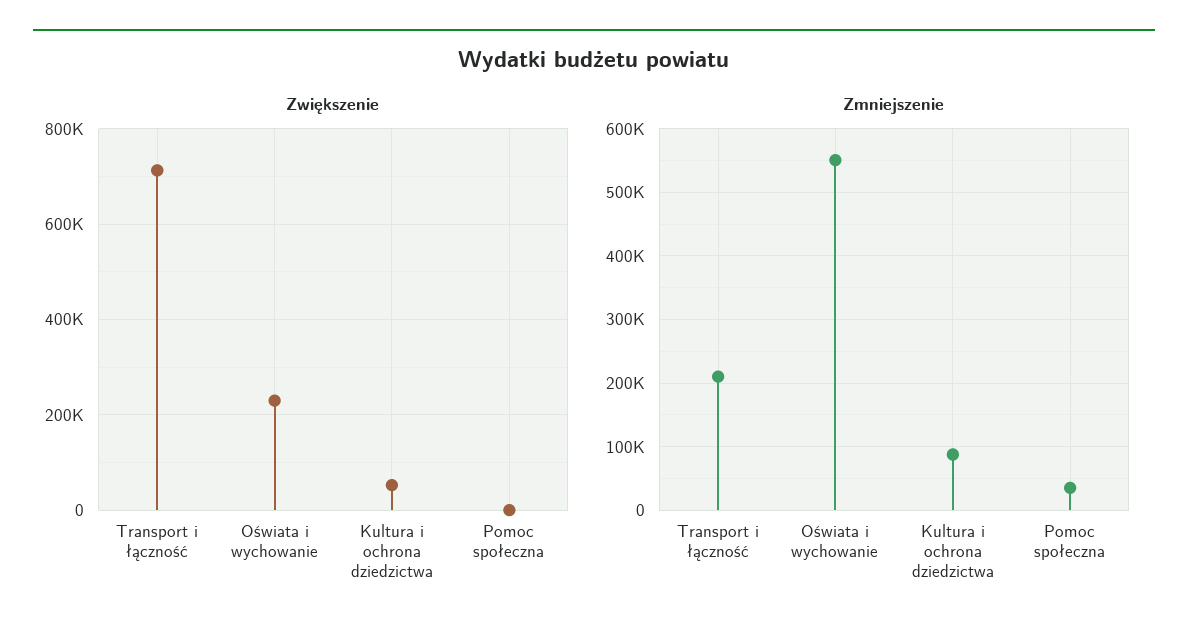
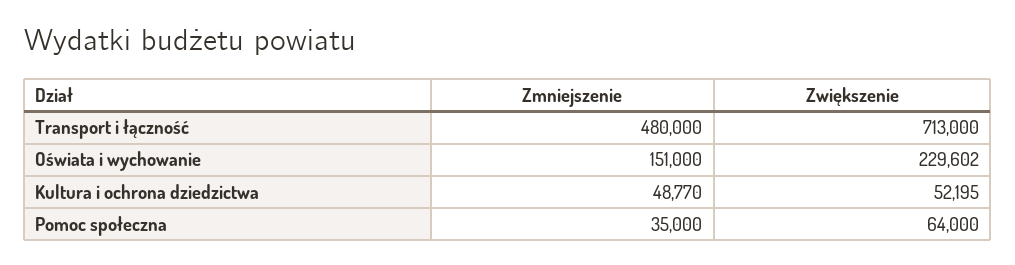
Zwiększenie, Pomoc społeczna: 0 -> 64000
Zmniejszenie, Transport i łączność: 210000 -> 480000
Zmniejszenie, Oświata i wychowanie: 550000 -> 151000
Zmniejszenie, Kultura i ochrona dziedzictwa: 90000 -> 48770

